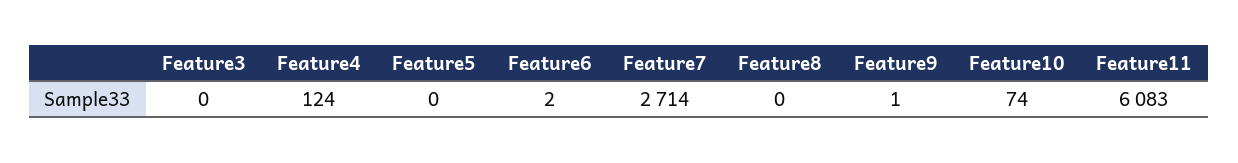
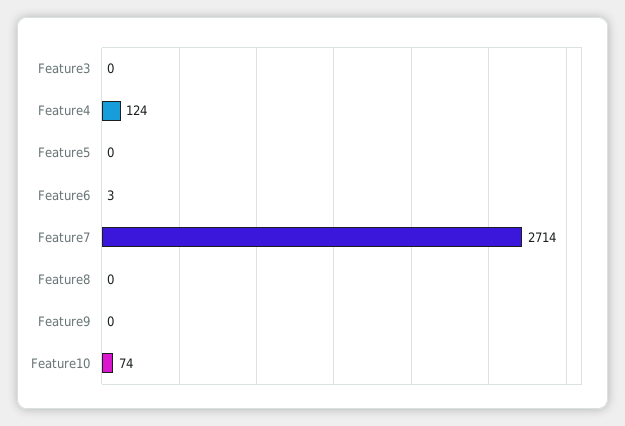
Feature6: 2 -> 3
Feature9: 1 -> 0
Feature11: 6083 -> none

